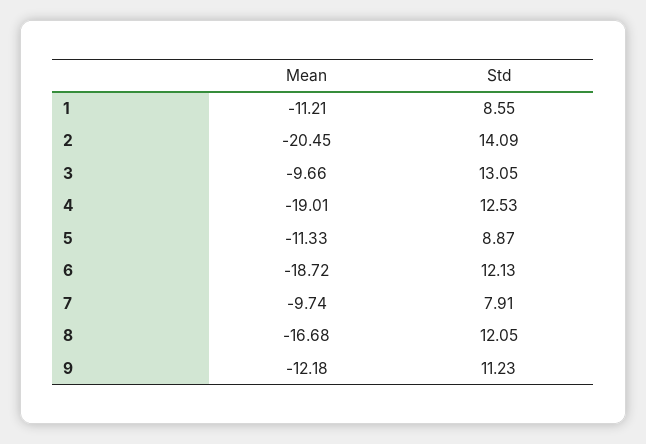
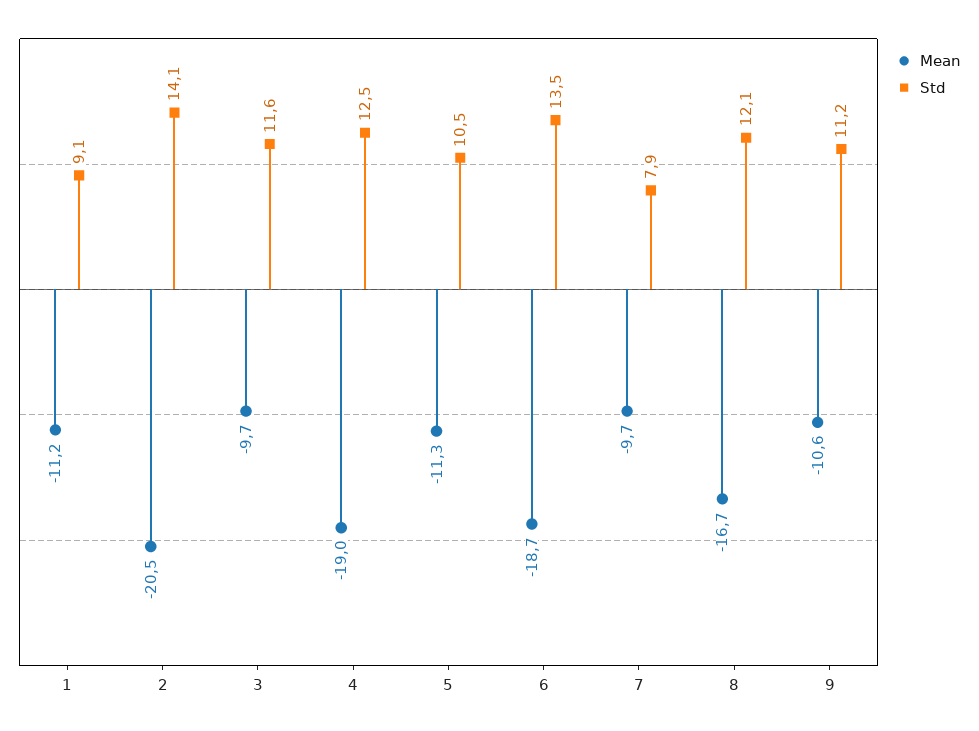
Std, 1: 8.55 -> 9.1
Std, 3: 13.05 -> 11.6
Std, 5: 8.87 -> 10.5
Std, 6: 12.13 -> 13.5
Mean, 9: -12.18 -> -10.6

